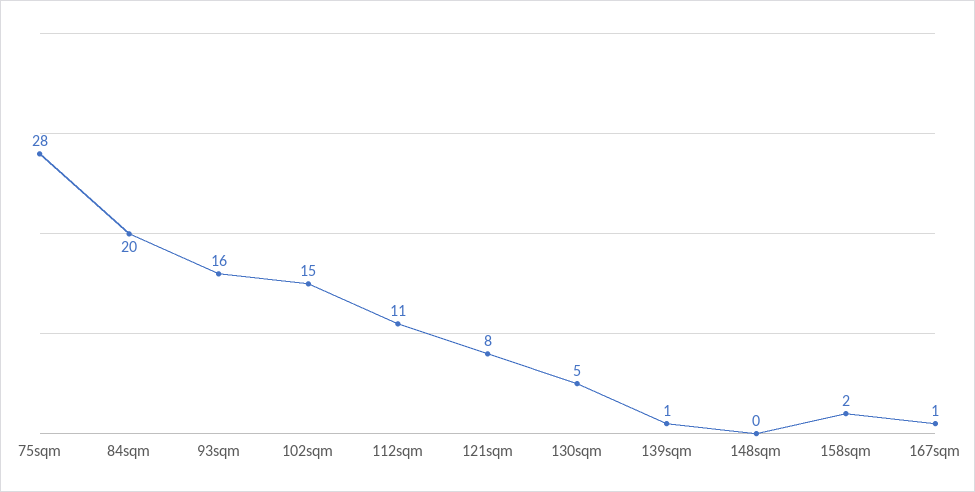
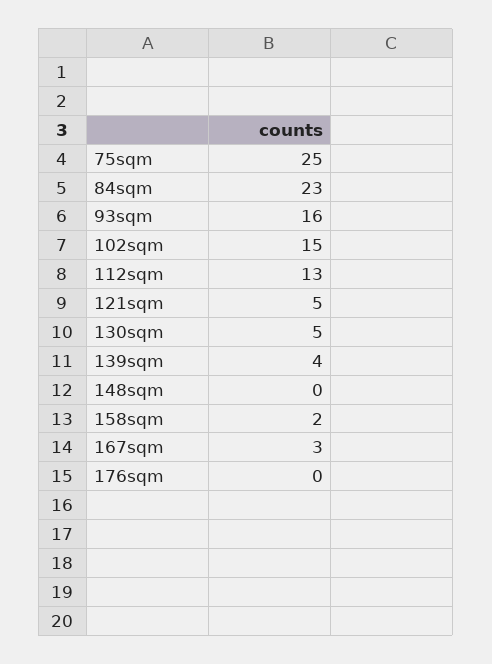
75sqm: 28 -> 25
84sqm: 20 -> 23
112sqm: 11 -> 13
121sqm: 8 -> 5
139sqm: 1 -> 4
167sqm: 1 -> 3
176sqm: none -> 0

